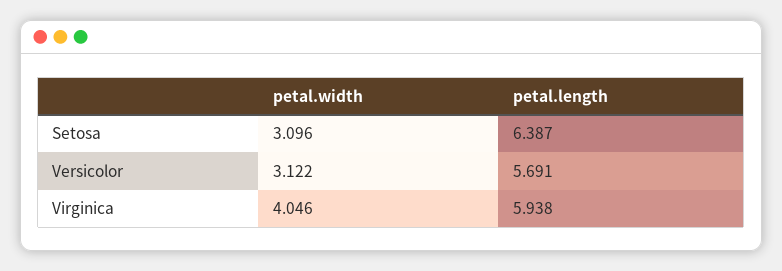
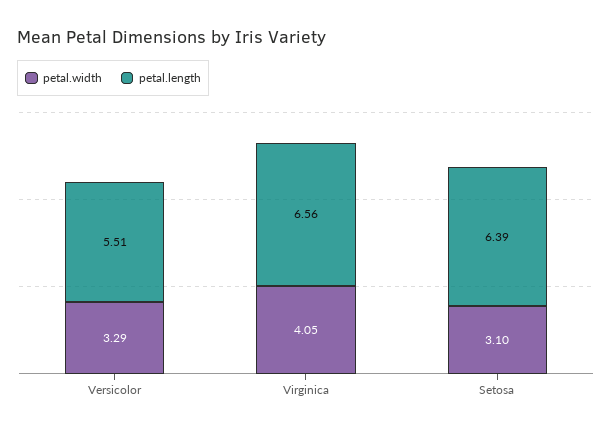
petal.width, Versicolor: 3.122 -> 3.29
petal.length, Versicolor: 5.691 -> 5.51
petal.length, Virginica: 5.938 -> 6.56

